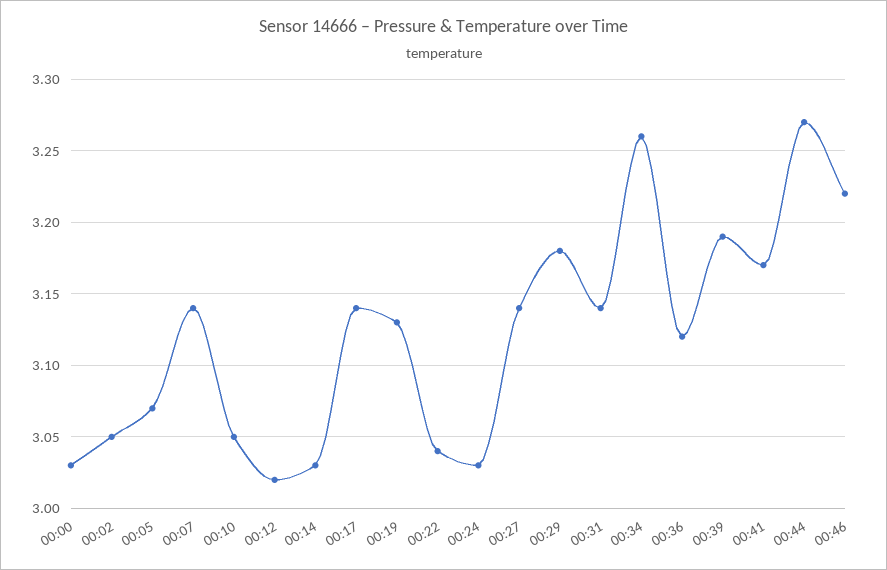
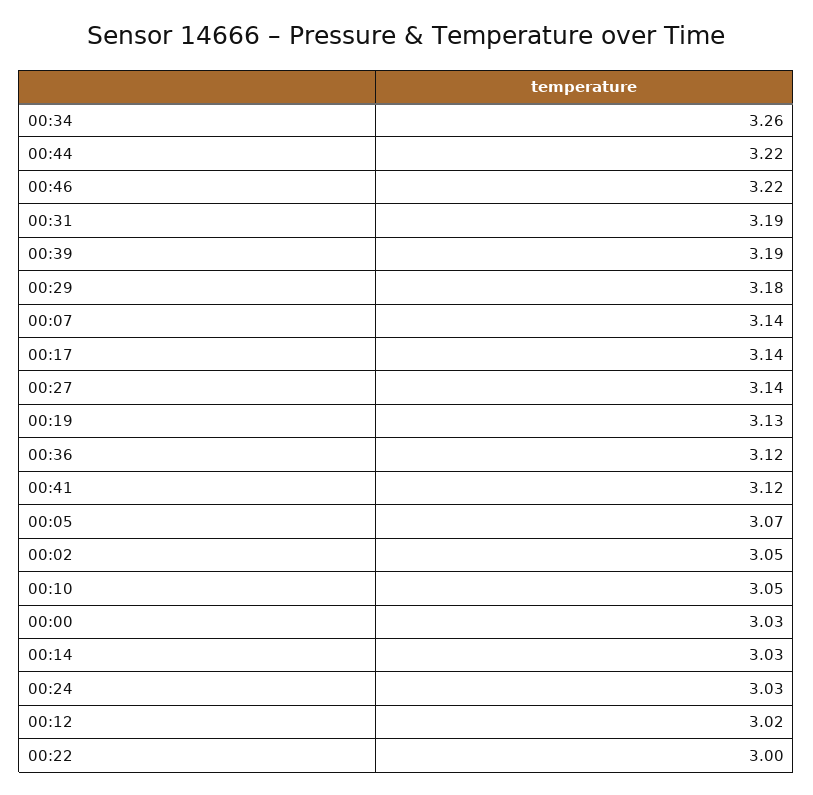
00:22: 3.04 -> 3
00:31: 3.14 -> 3.19
00:41: 3.17 -> 3.12
00:44: 3.27 -> 3.22

